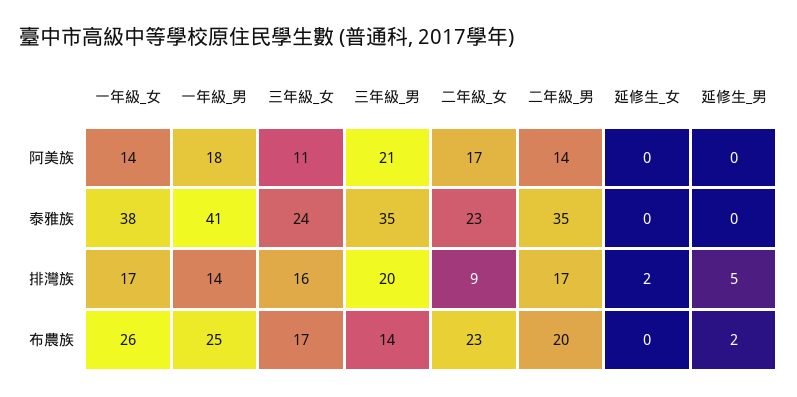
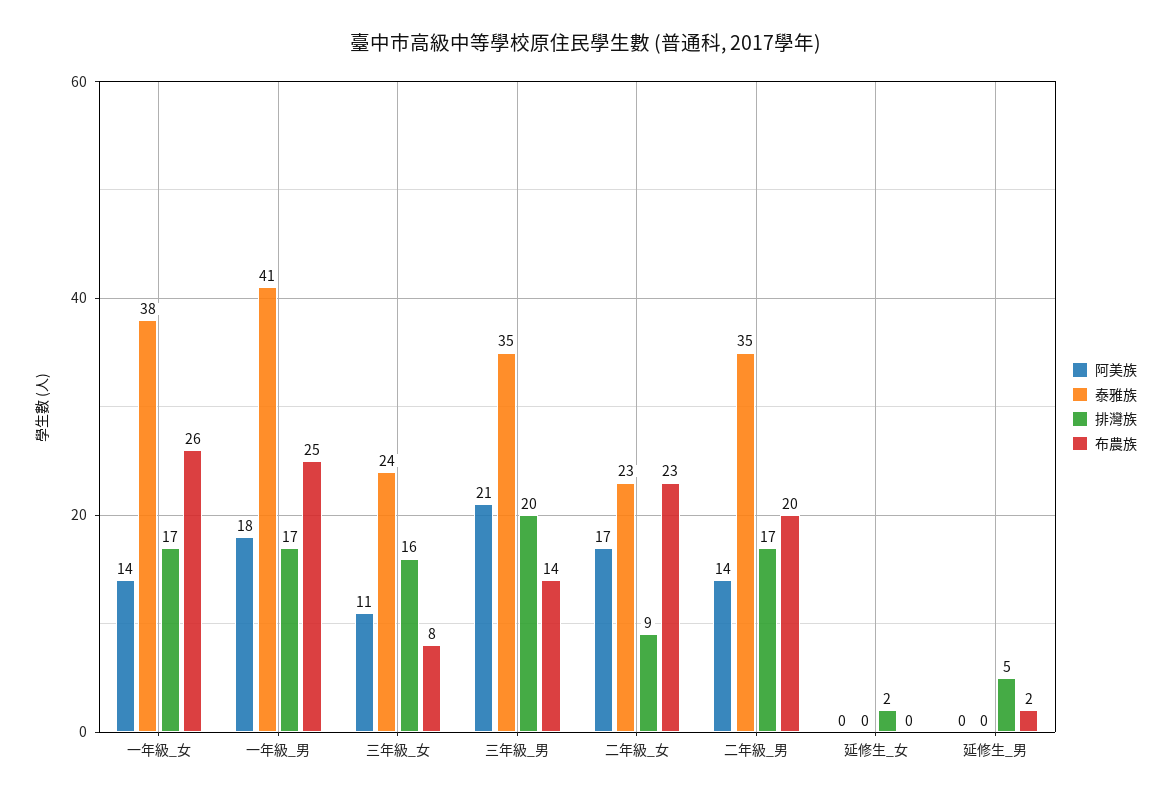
排灣族, 一年級_男: 14 -> 17
布農族, 三年級_女: 17 -> 8

